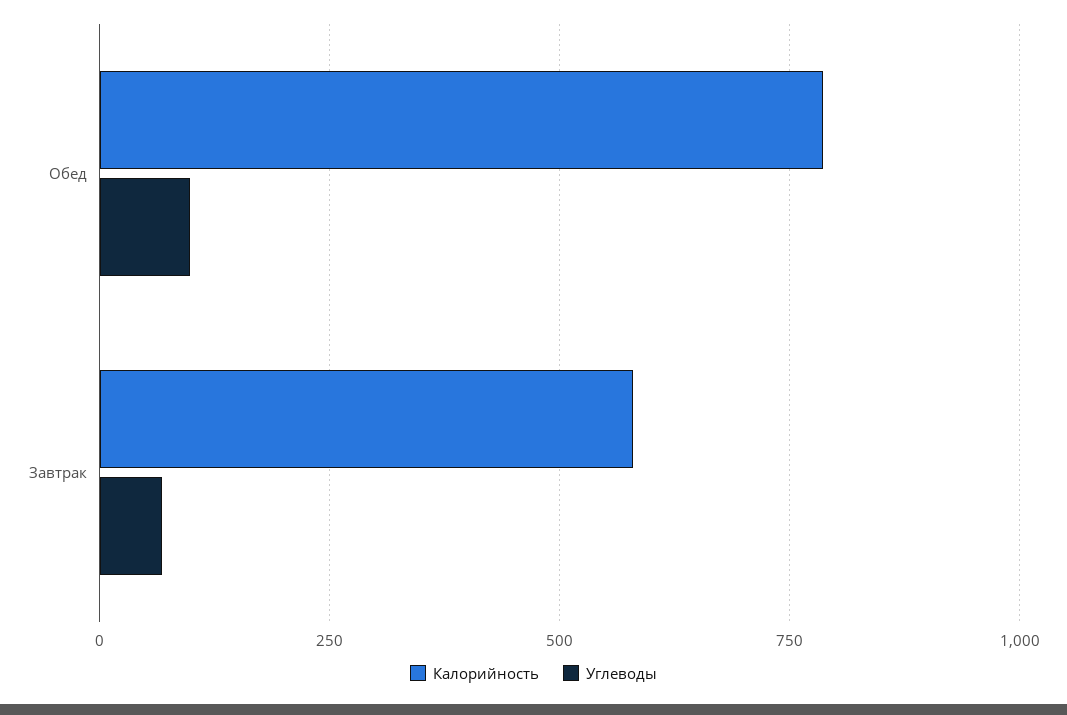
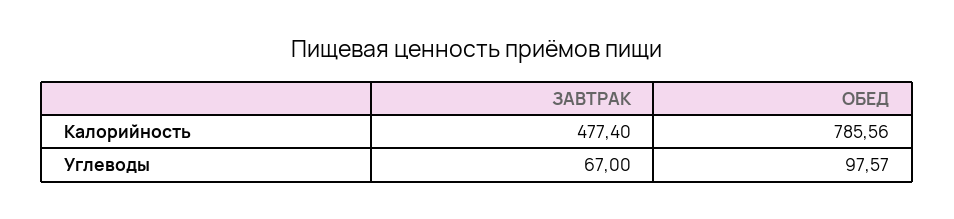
Калорийность, Завтрак: 575 -> 477.4

